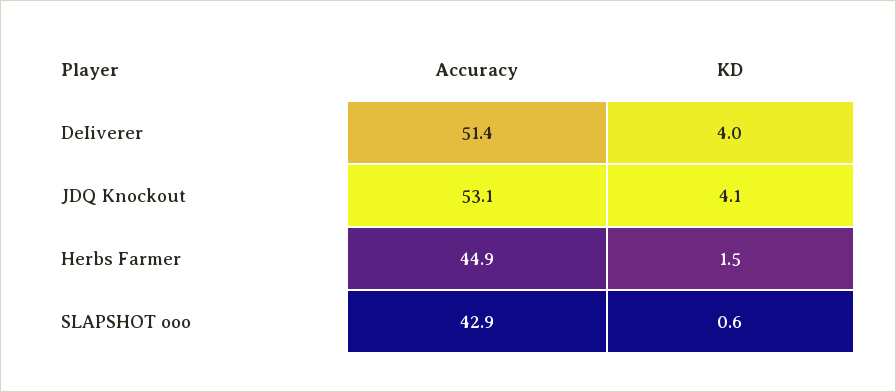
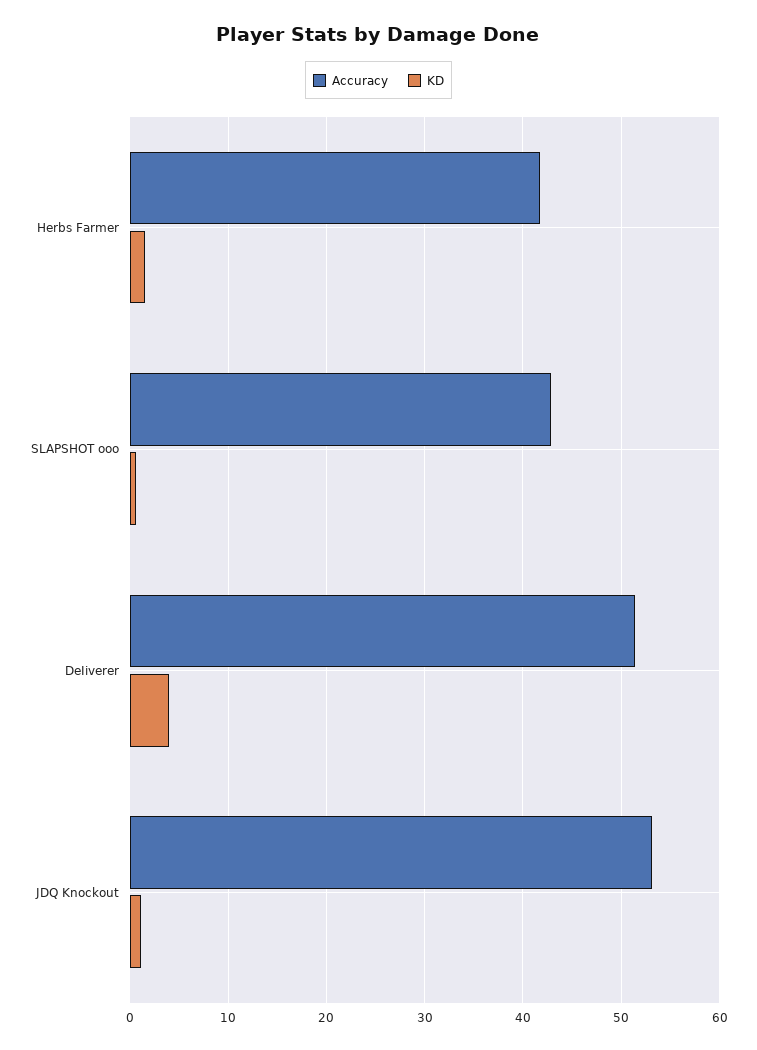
KD, JDQ Knockout: 4.1 -> 1
Accuracy, Herbs Farmer: 44.9 -> 42

